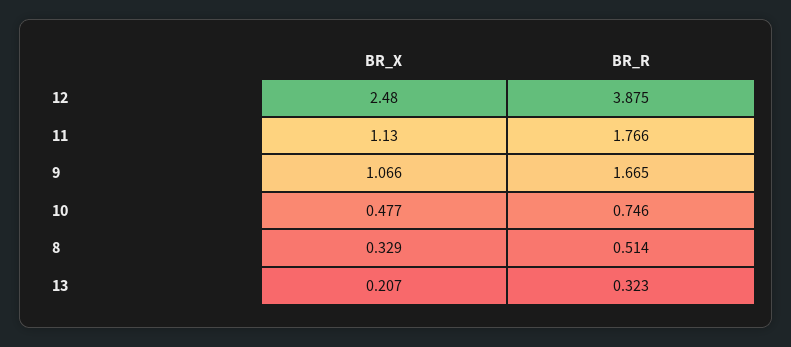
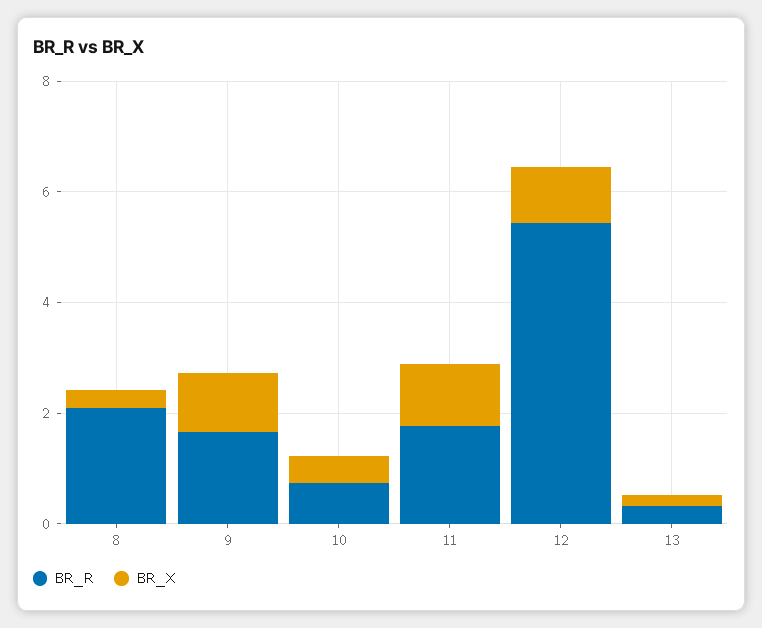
BR_X, 12: 2.48 -> 1
BR_R, 12: 3.875 -> 5.5
BR_R, 8: 0.514 -> 2

